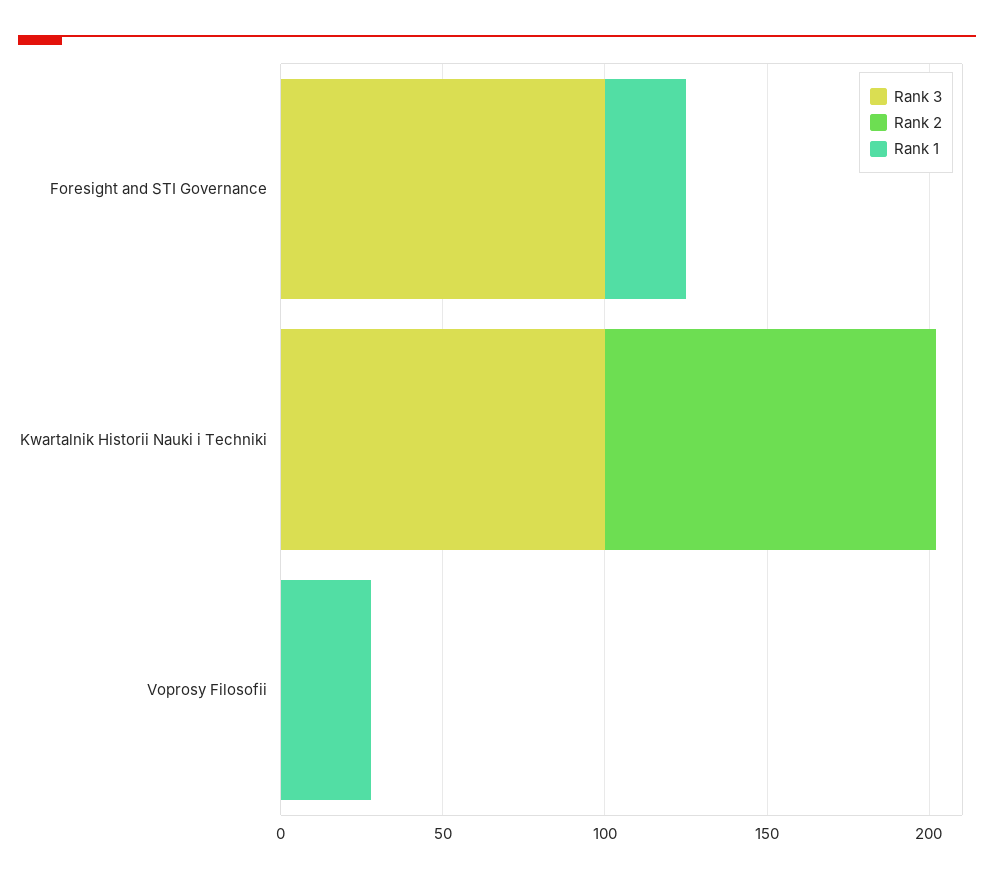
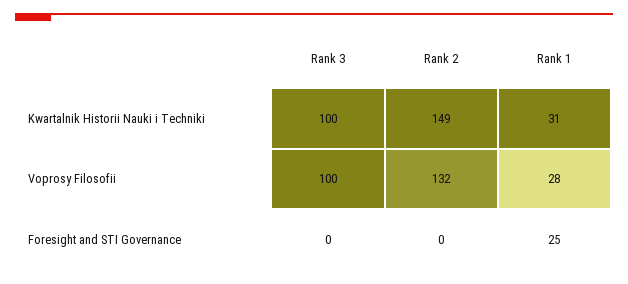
Rank 3, Foresight and STI Governance: 100 -> 0
Rank 2, Kwartalnik Historii Nauki i Techniki: 100 -> 149
Rank 1, Kwartalnik Historii Nauki i Techniki: 0 -> 31
Rank 3, Voprosy Filosofii: 0 -> 100
Rank 2, Voprosy Filosofii: 0 -> 132

